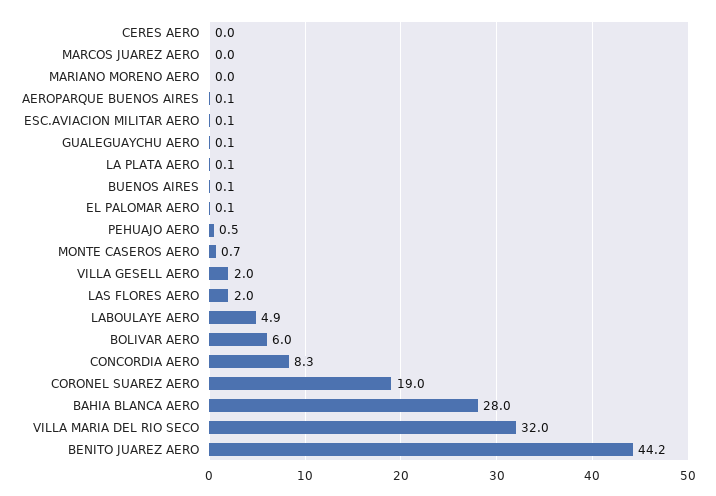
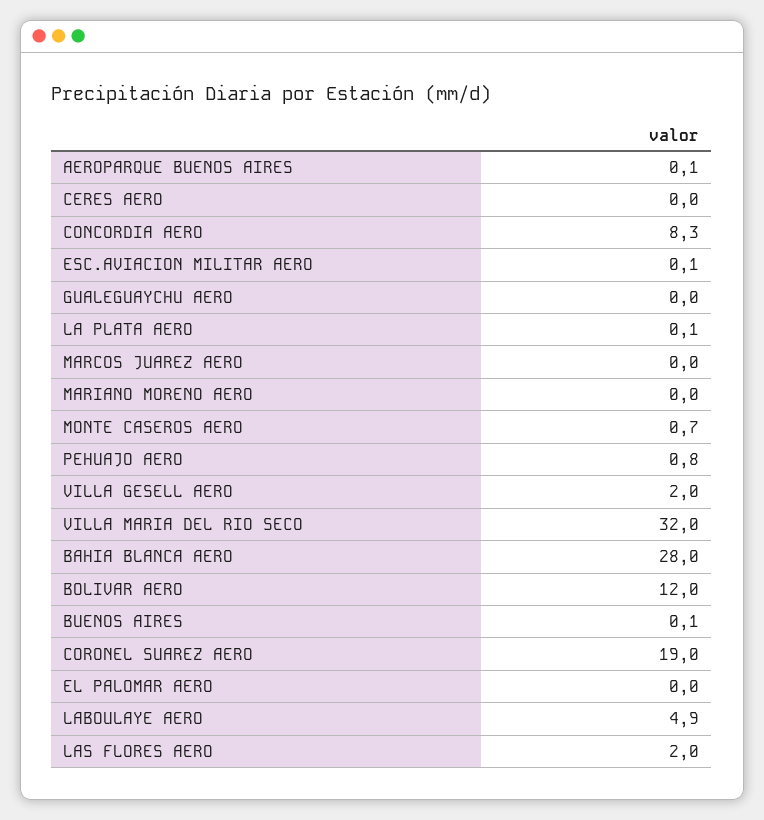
GUALEGUAYCHU AERO: 0.1 -> 0
EL PALOMAR AERO: 0.1 -> 0
PEHUAJO AERO: 0.5 -> 0.8
BOLIVAR AERO: 6 -> 12
BENITO JUAREZ AERO: 44.2 -> none

